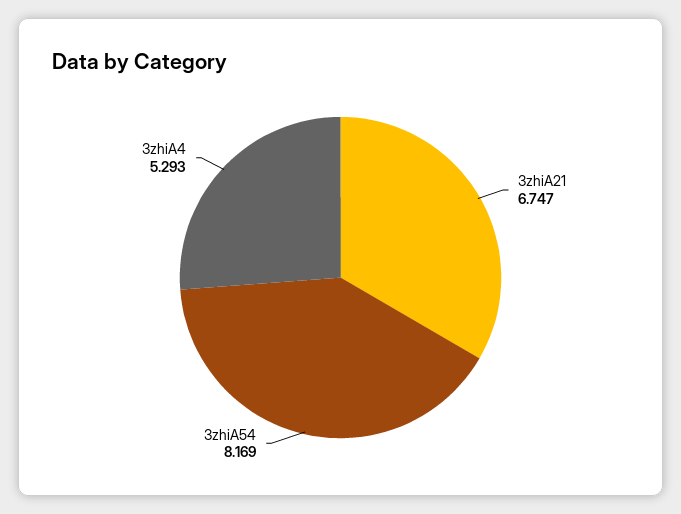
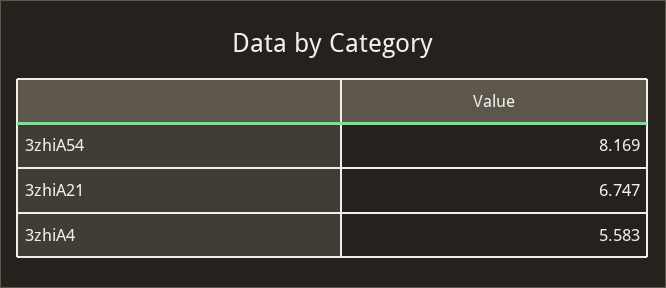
3zhiA4: 5.293 -> 5.583

